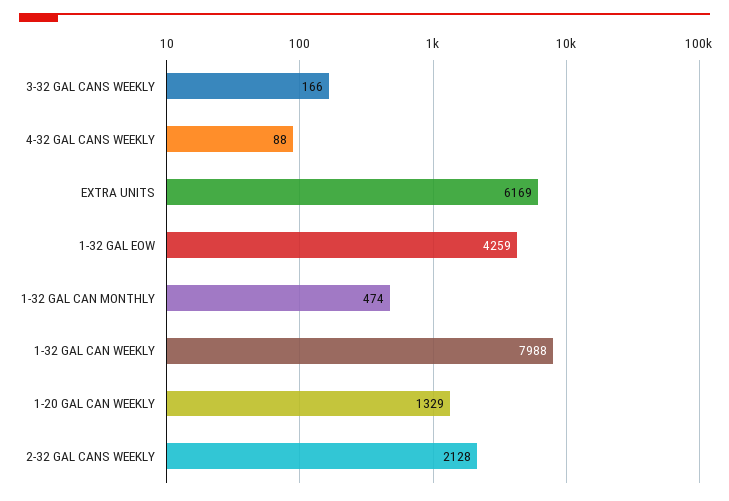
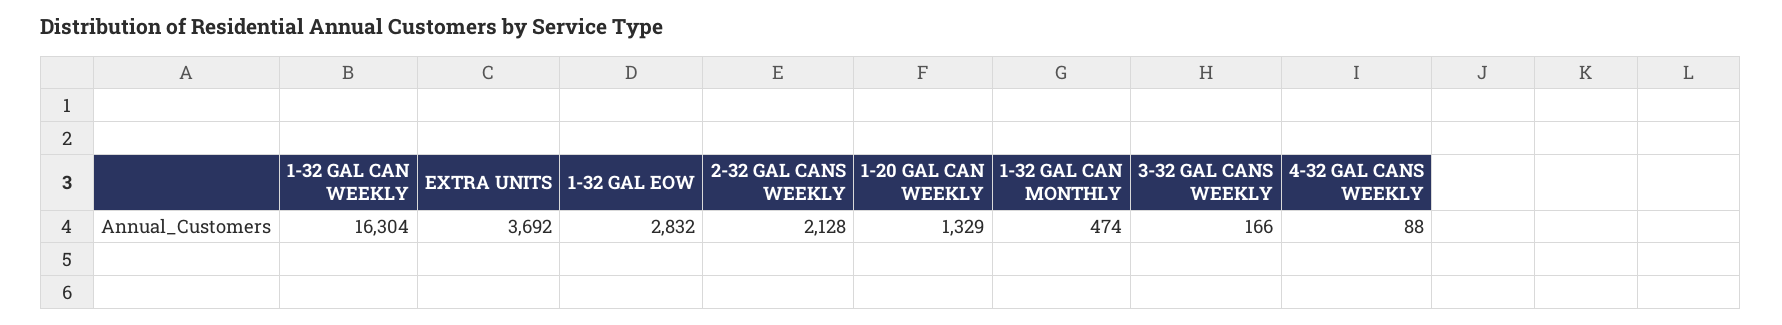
EXTRA UNITS: 6169 -> 3692
1-32 GAL EOW: 4259 -> 2832
1-32 GAL CAN WEEKLY: 7988 -> 16304

